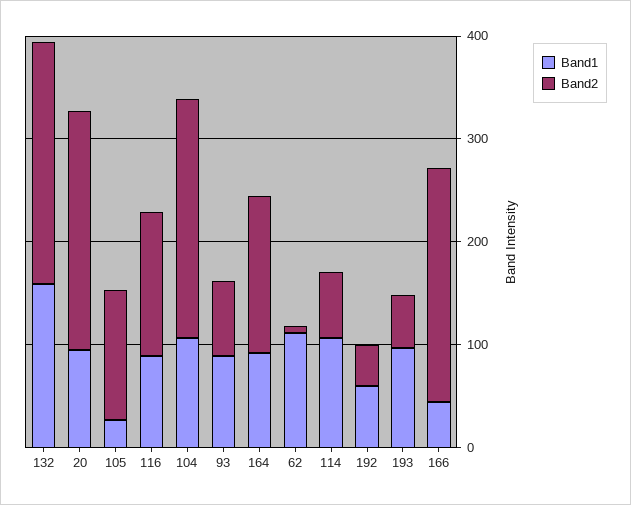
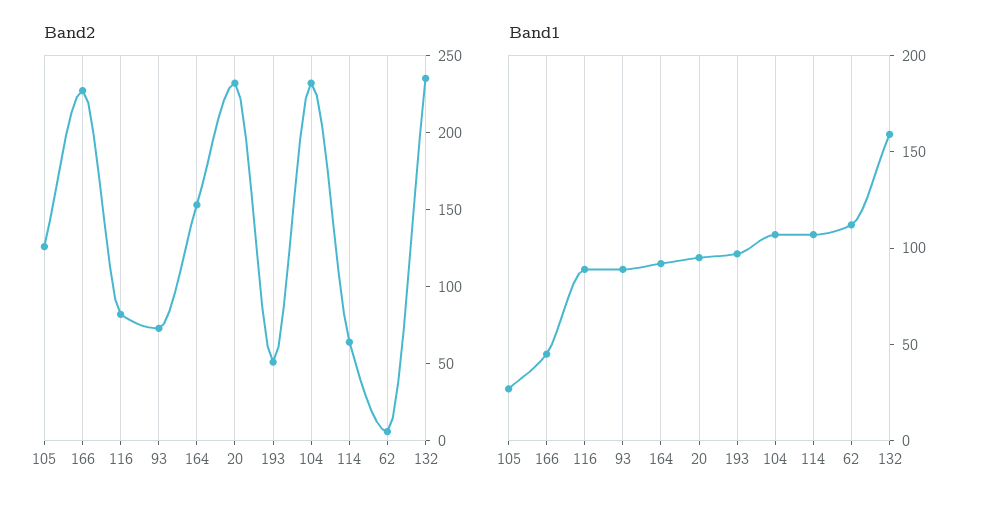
Band2, 116: 140 -> 80
Band1, 192: 60 -> none
Band2, 192: 40 -> none

